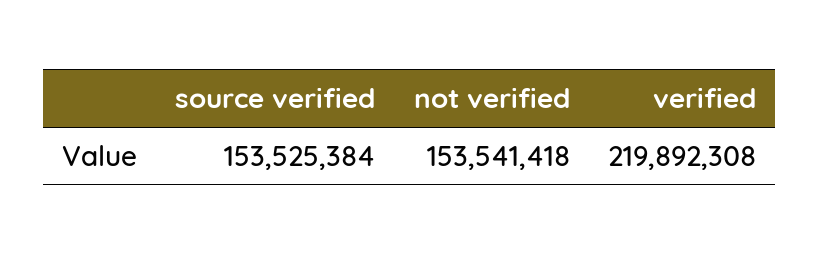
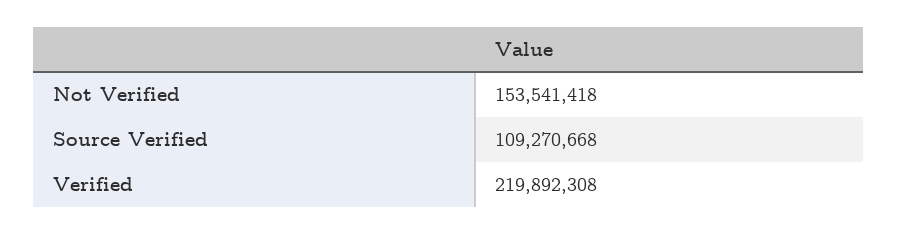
source verified: 153525384 -> 109270668

